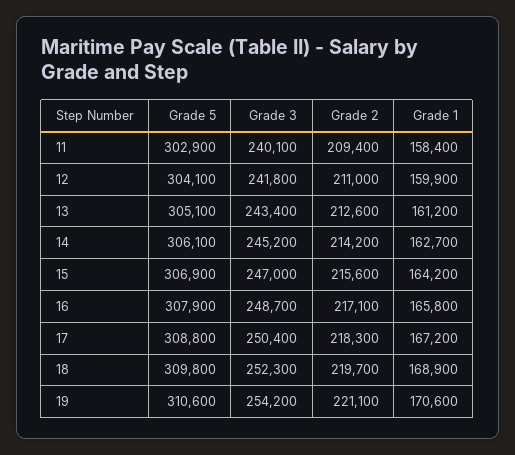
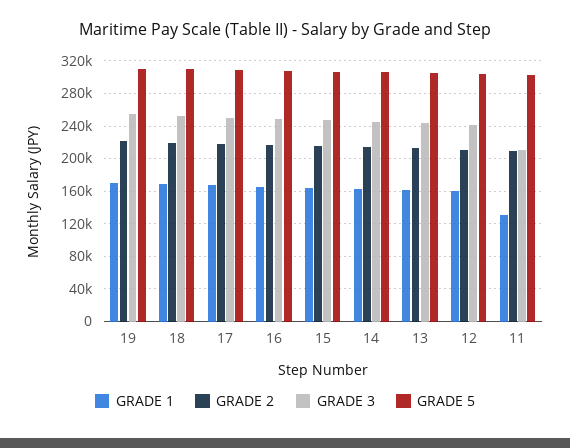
Grade 3, 11: 240100 -> 210000
Grade 1, 11: 158400 -> 130000

